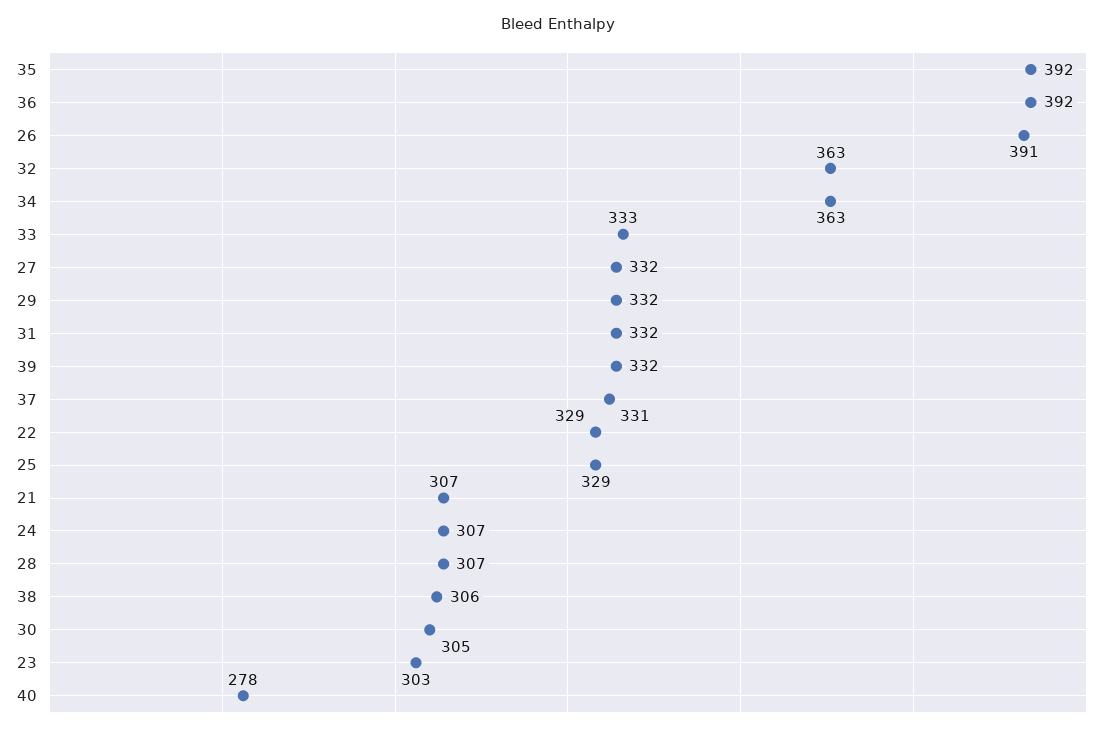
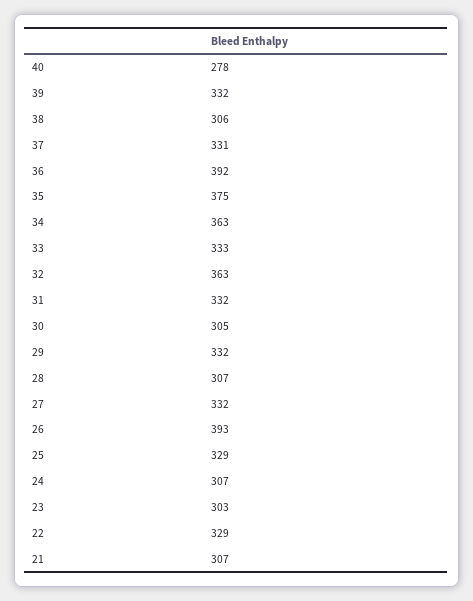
35: 392 -> 375
26: 391 -> 393

